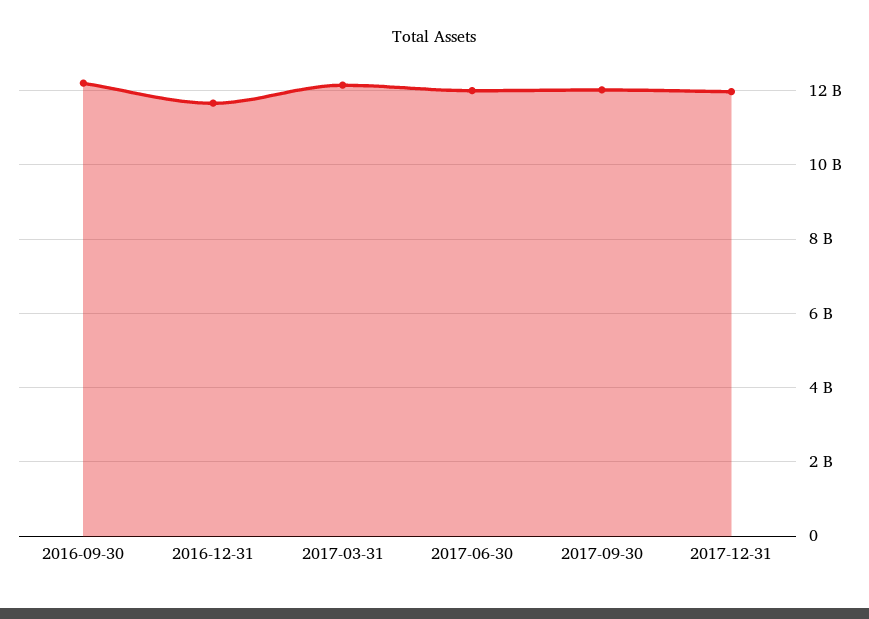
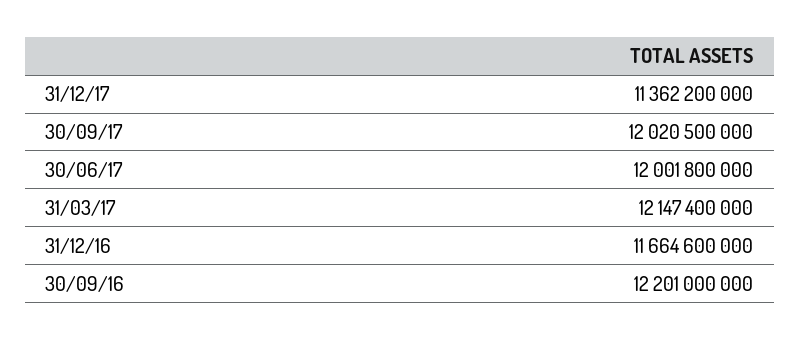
2017-12-31: 12000000000 -> 11362200000

